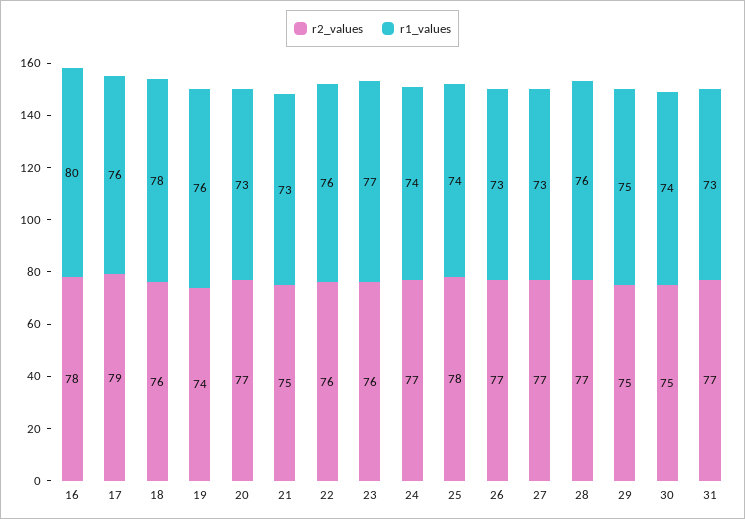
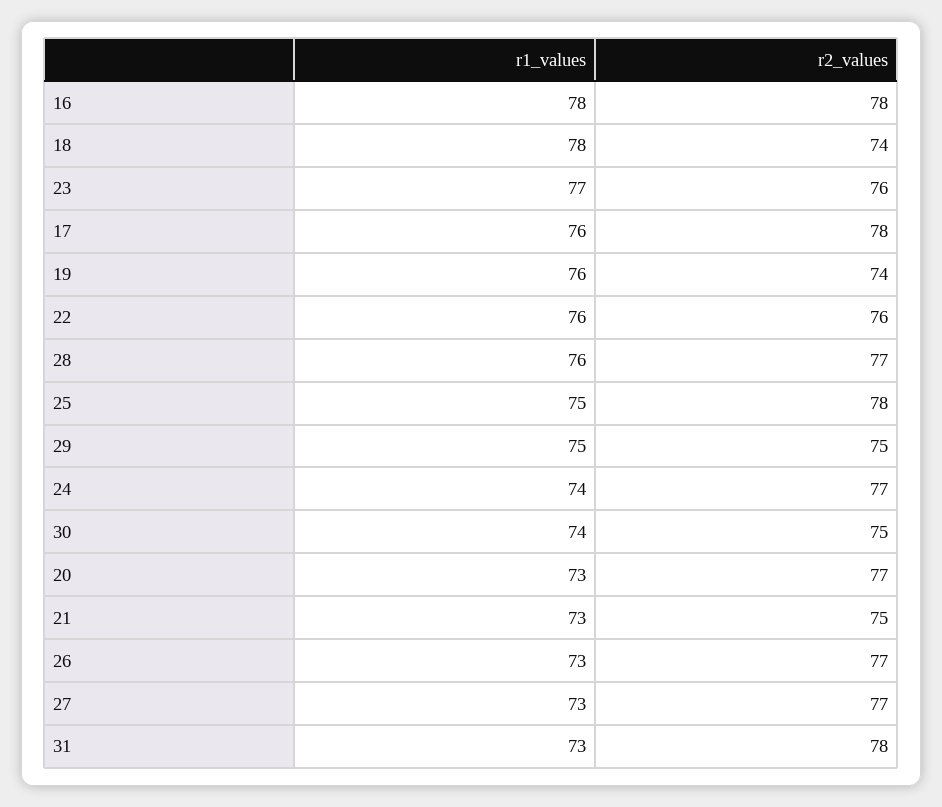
r1_values, 16: 80 -> 78
r2_values, 17: 79 -> 78
r2_values, 18: 76 -> 74
r1_values, 25: 74 -> 75
r2_values, 31: 77 -> 78

